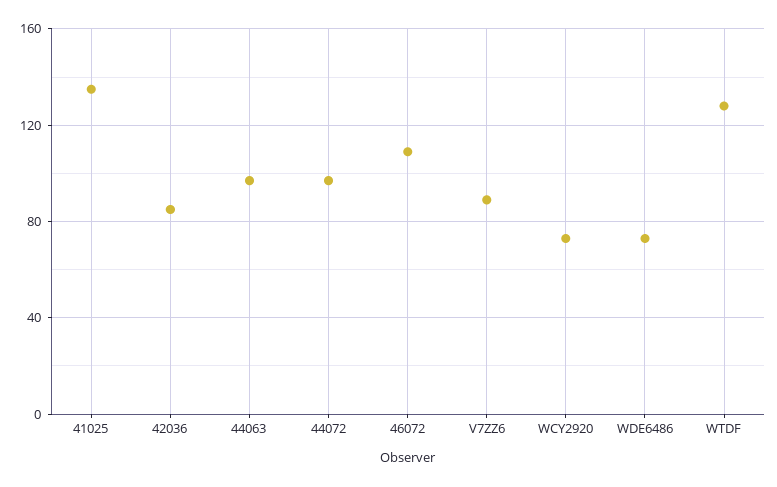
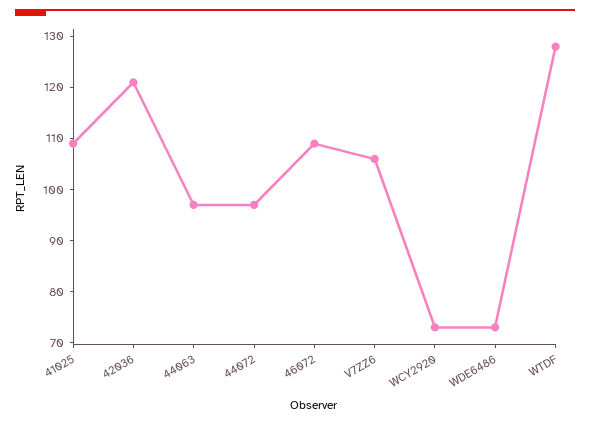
41025: 135 -> 110
42036: 85 -> 120
V7ZZ6: 90 -> 105

